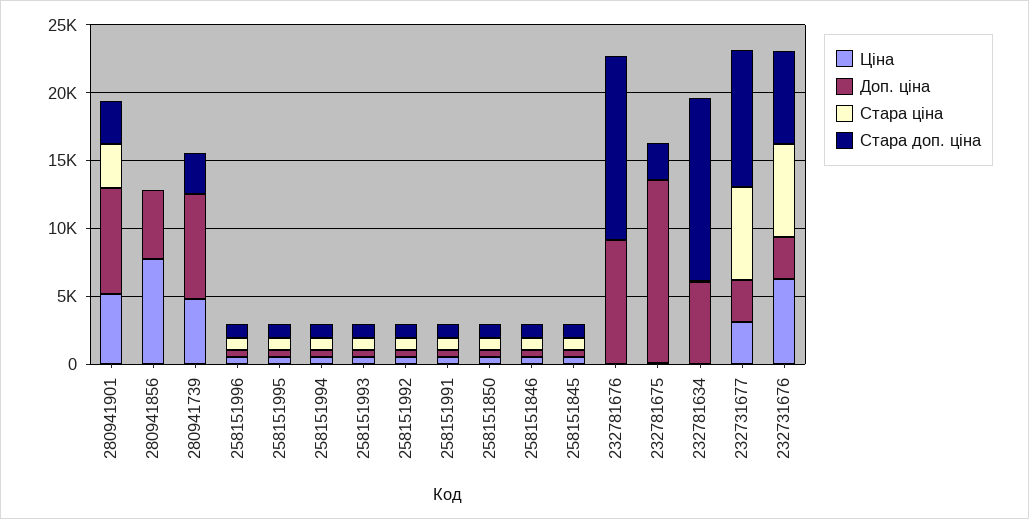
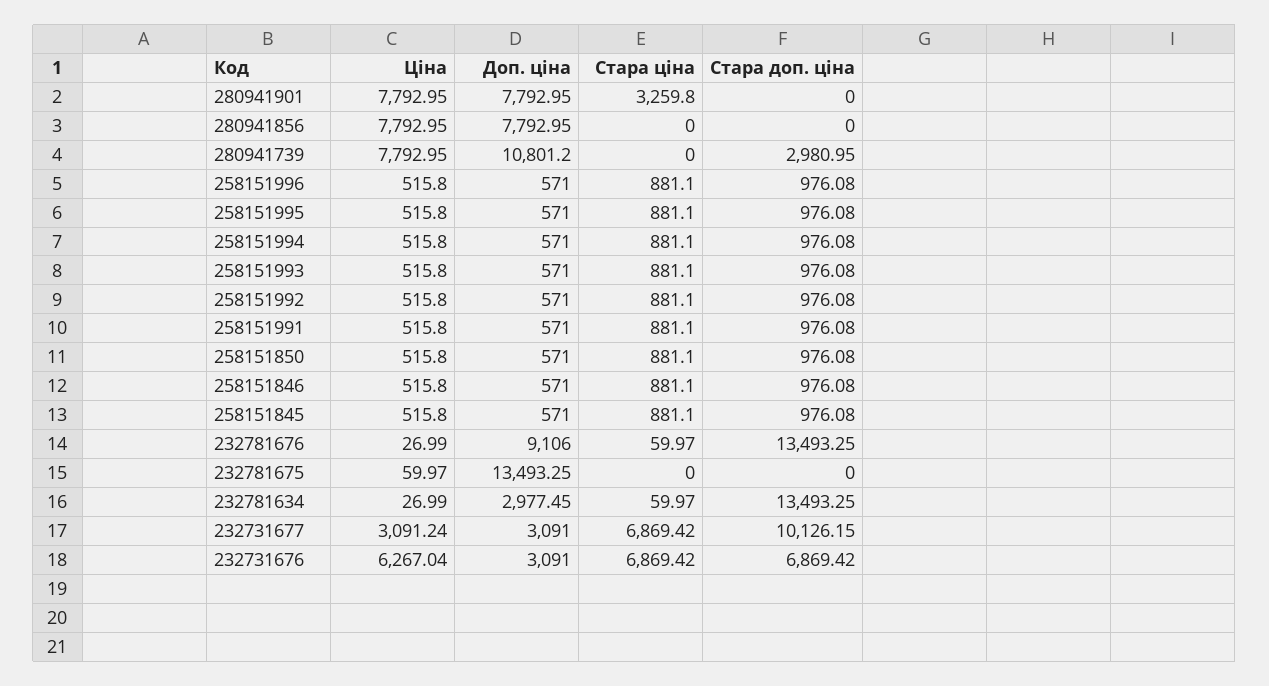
Ціна, 280941901: 5000 -> 7792.95
Стара доп. ціна, 280941901: 3000 -> 0
Доп. ціна, 280941856: 5000 -> 7792.95
Ціна, 280941739: 5000 -> 7792.95
Доп. ціна, 280941739: 8000 -> 10801.2
Стара доп. ціна, 232781675: 3000 -> 0
Доп. ціна, 232781634: 6000 -> 2977.45

